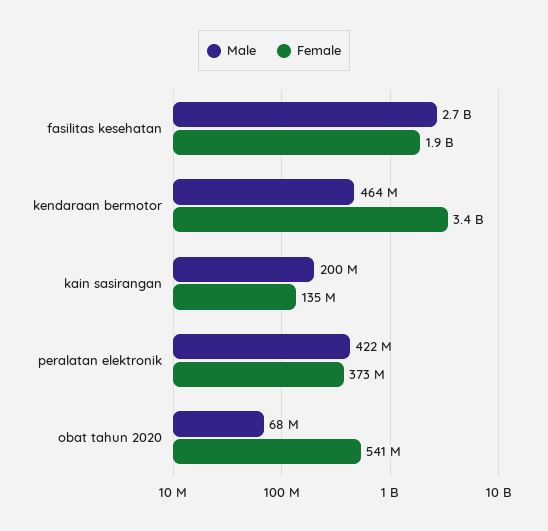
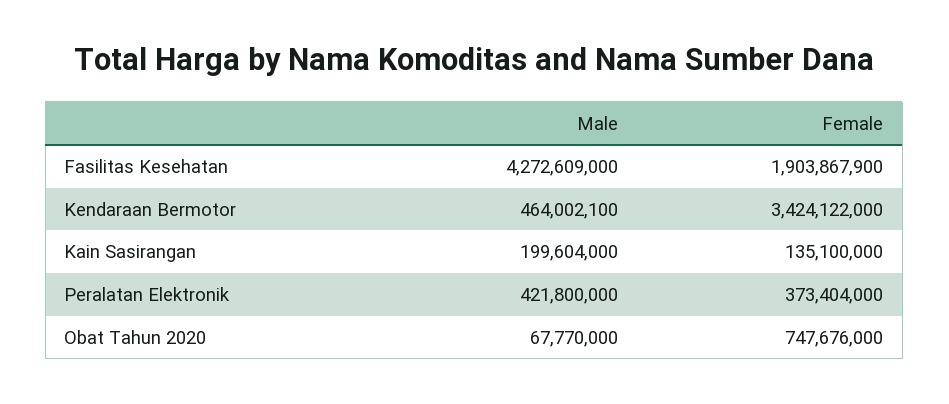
Male, fasilitas kesehatan: 2700000000 -> 4272609000
Female, obat tahun 2020: 541000000 -> 747676000

